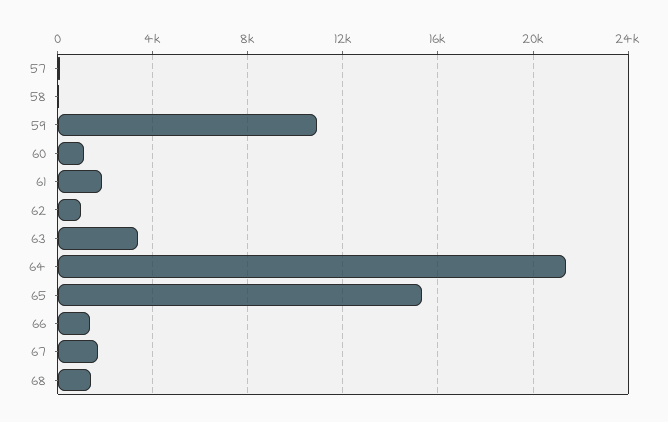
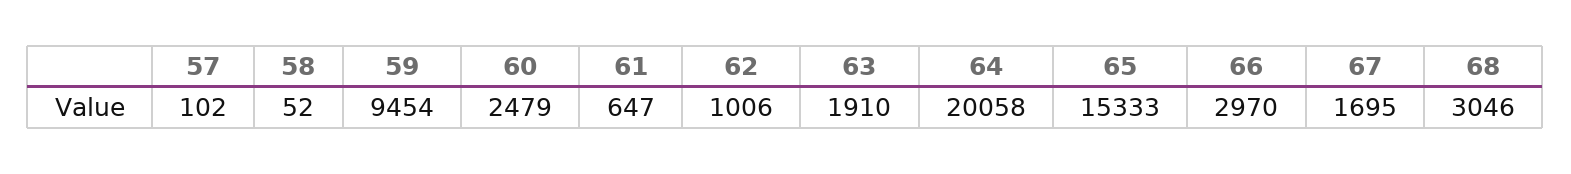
59: 11000 -> 9454
60: 1000 -> 2479
61: 2000 -> 647
63: 3500 -> 1910
64: 21500 -> 20058
66: 1500 -> 2970
68: 1500 -> 3046

